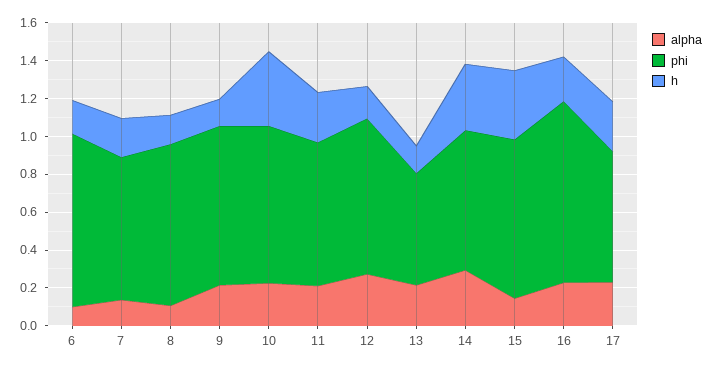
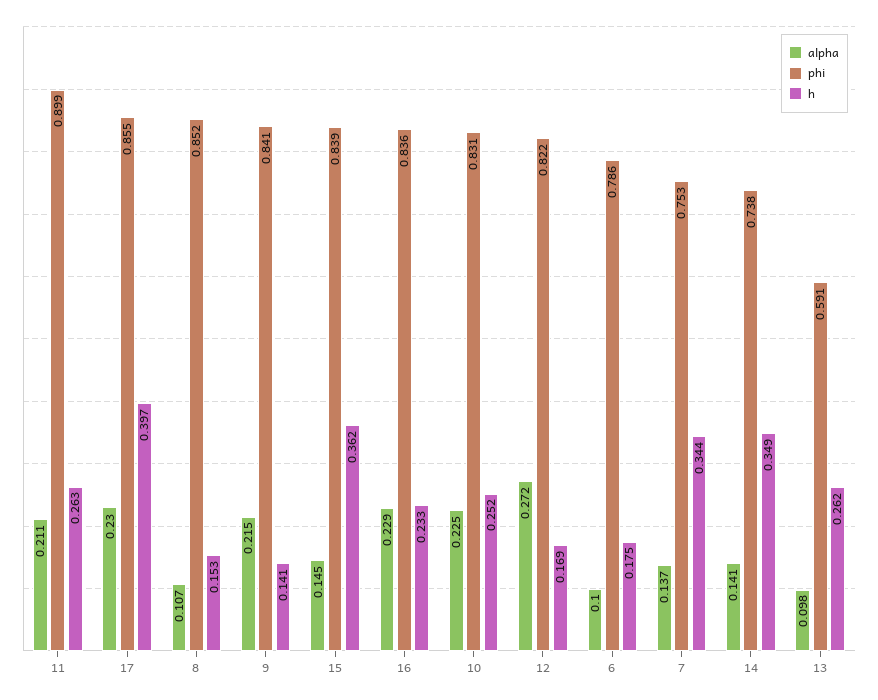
phi, 6: 0.9 -> 0.786
h, 7: 0.2 -> 0.344
h, 10: 0.4 -> 0.252
phi, 11: 0.75 -> 0.899
alpha, 13: 0.2 -> 0.098
h, 13: 0.15 -> 0.262
alpha, 14: 0.3 -> 0.141
phi, 16: 0.95 -> 0.836
phi, 17: 0.7 -> 0.855
h, 17: 0.25 -> 0.397

